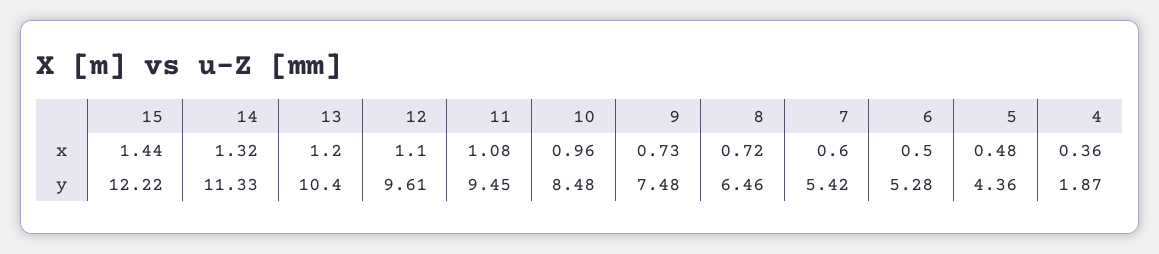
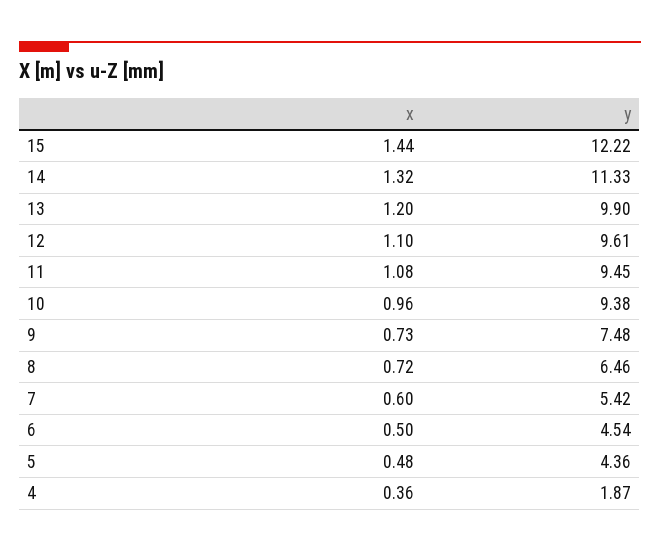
13, y: 10.4 -> 9.9
10, y: 8.48 -> 9.38
6, y: 5.28 -> 4.54

